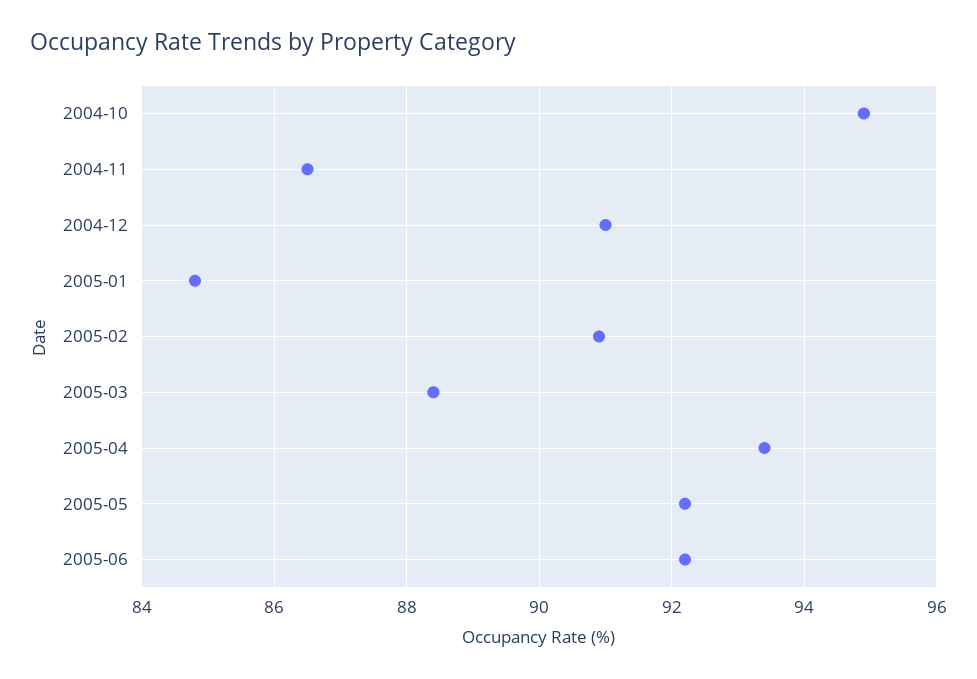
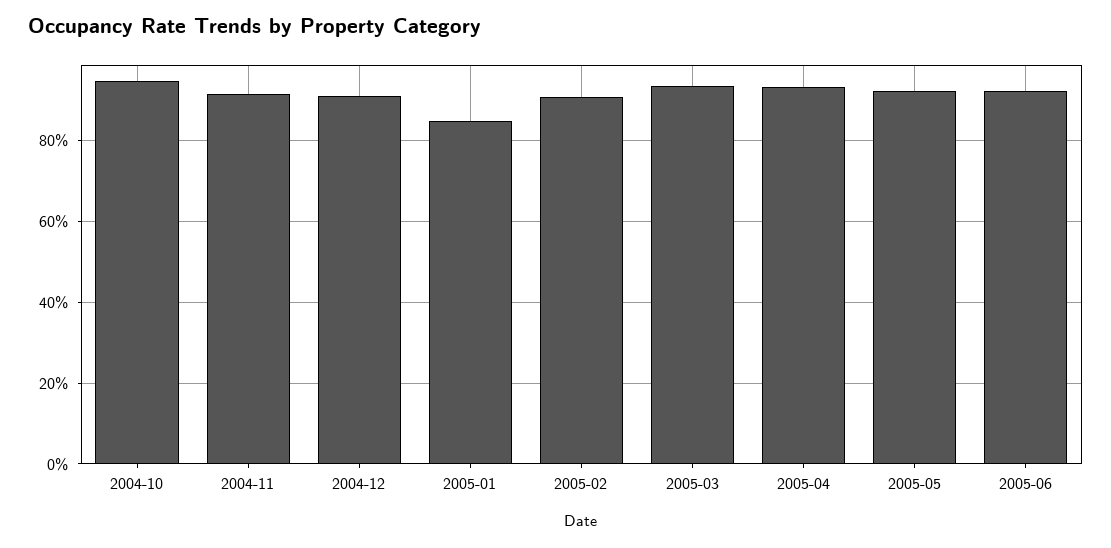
2004-11: 86.5 -> 92
2005-03: 88.5 -> 94

